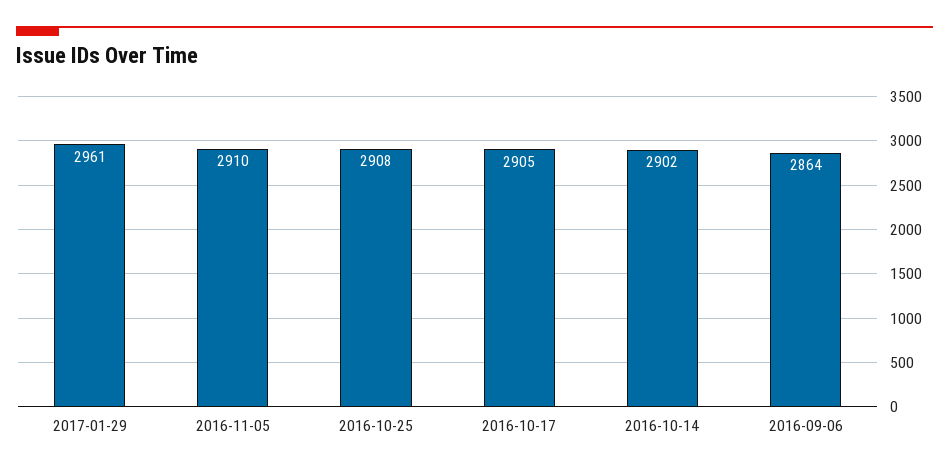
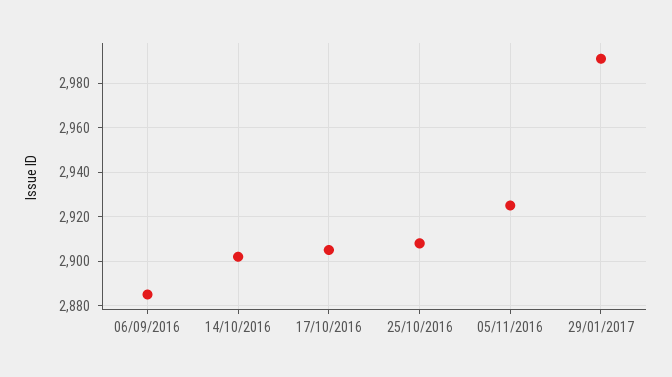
2017-01-29: 2961 -> 2990
2016-11-05: 2910 -> 2925
2016-09-06: 2864 -> 2885

